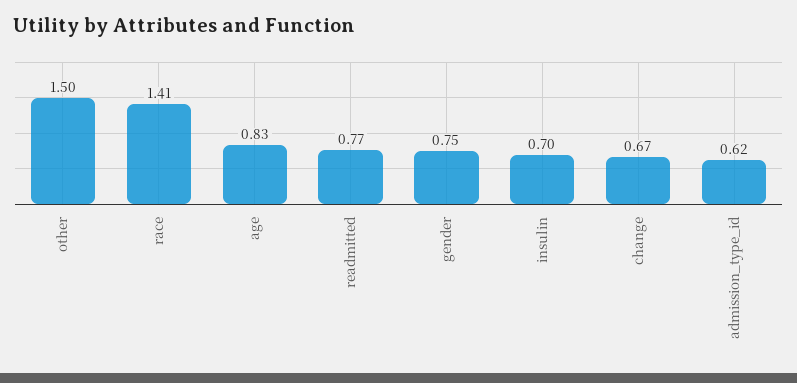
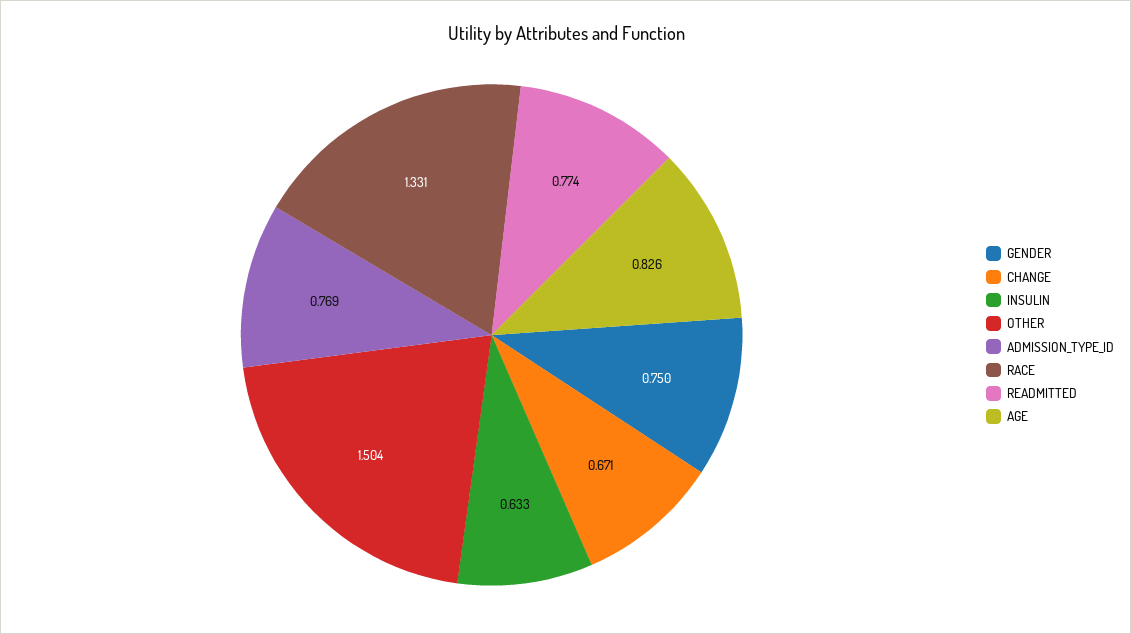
race: 1.41 -> 1.331
insulin: 0.7 -> 0.633
admission_type_id: 0.62 -> 0.769

